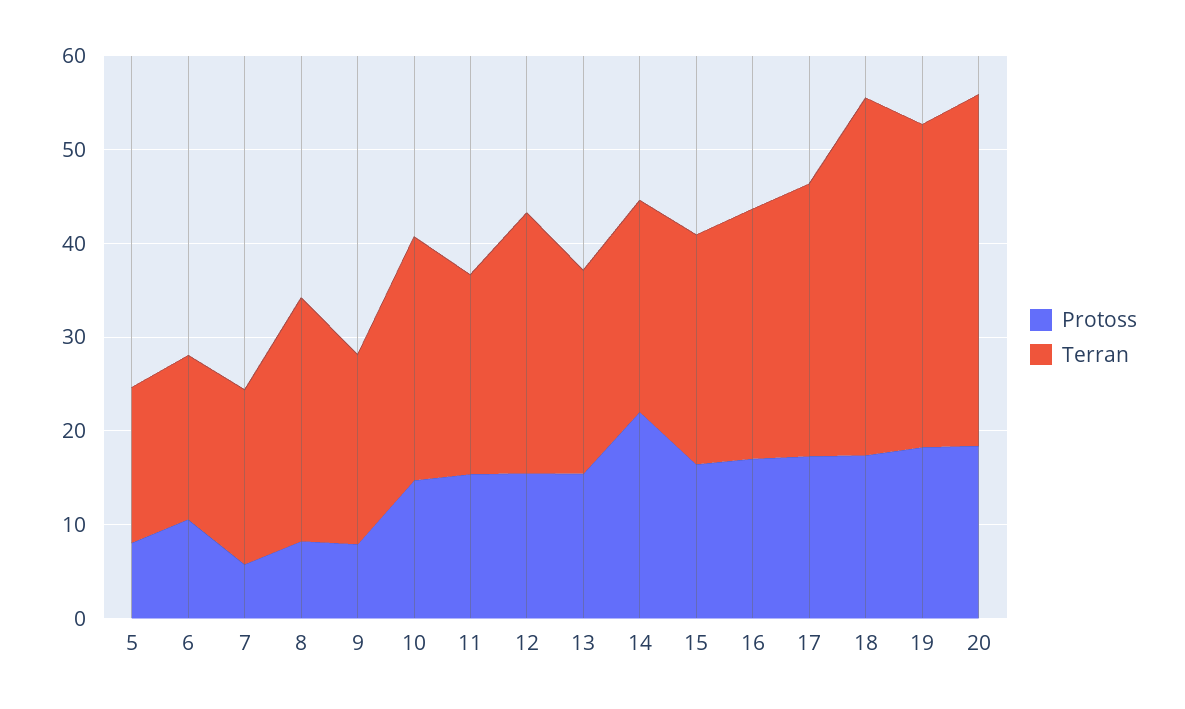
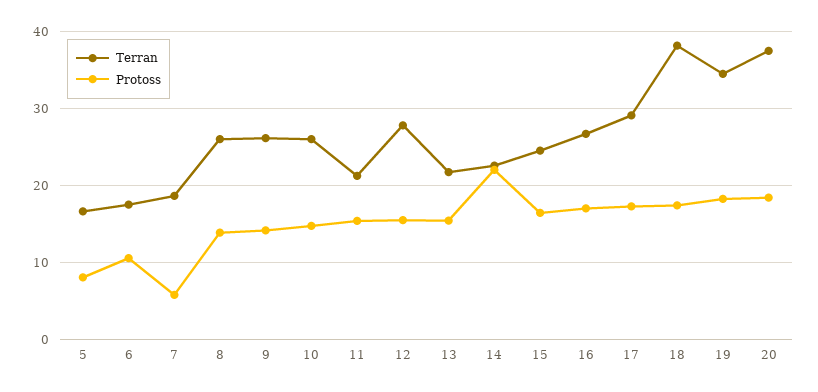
Protoss, 8: 8 -> 14
Protoss, 9: 8 -> 14
Terran, 9: 20 -> 26

